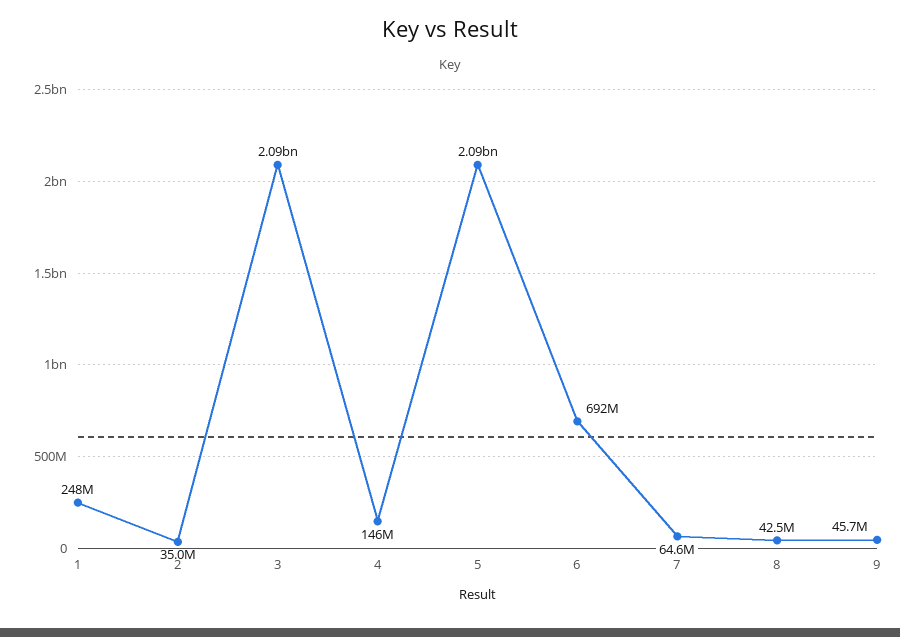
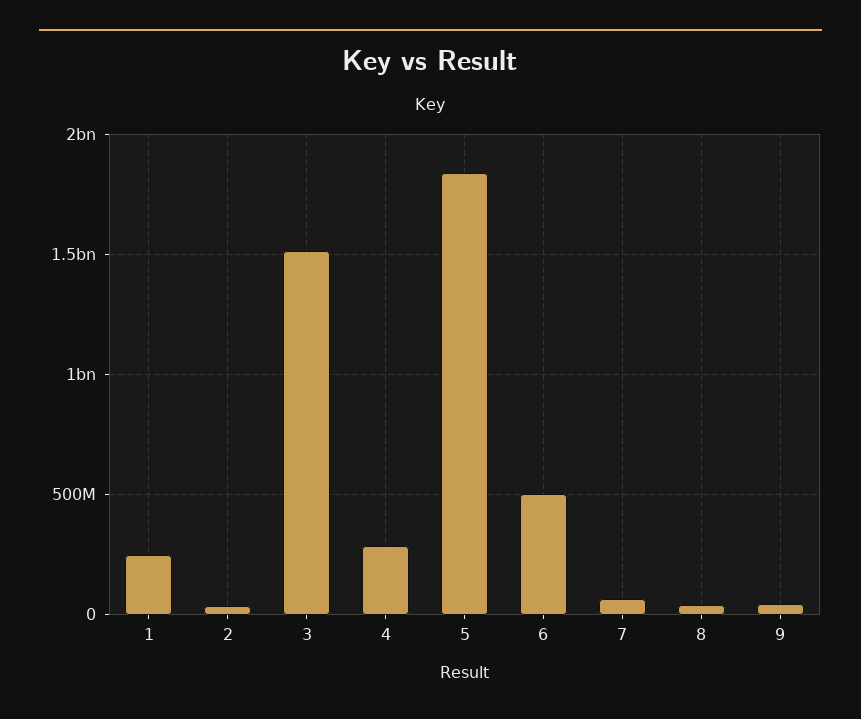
3: 2090000000 -> 1500000000
4: 146000000 -> 300000000
5: 2090000000 -> 1850000000
6: 692000000 -> 500000000

